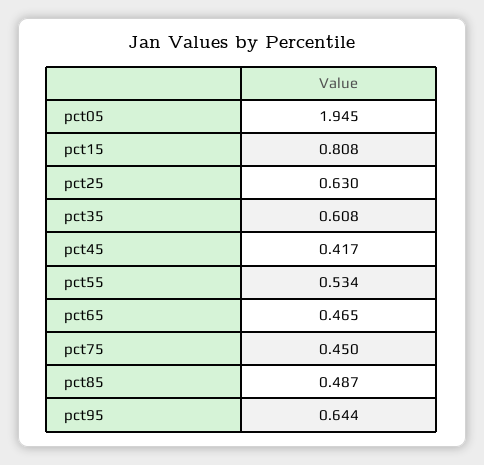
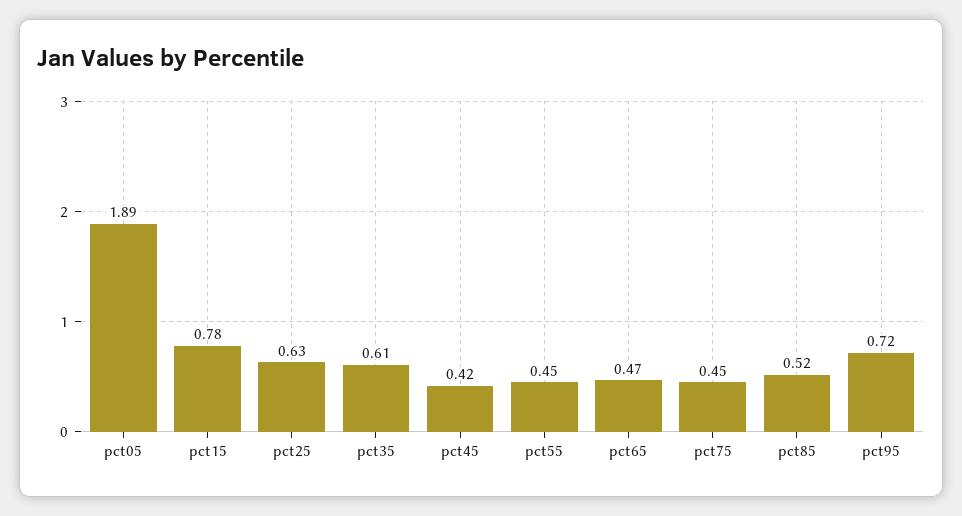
pct05: 1.945 -> 1.89
pct15: 0.808 -> 0.78
pct55: 0.534 -> 0.45
pct85: 0.487 -> 0.52
pct95: 0.644 -> 0.72

